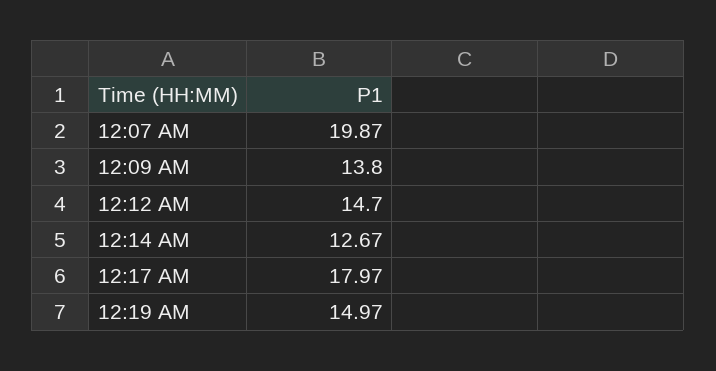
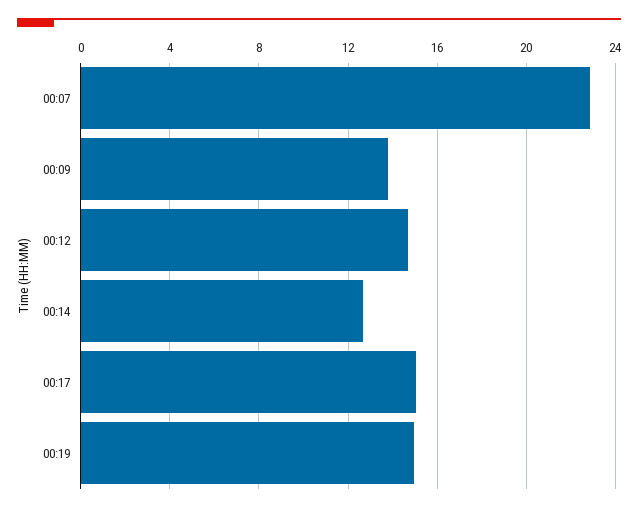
12:07 AM: 19.87 -> 23
12:17 AM: 17.97 -> 15

